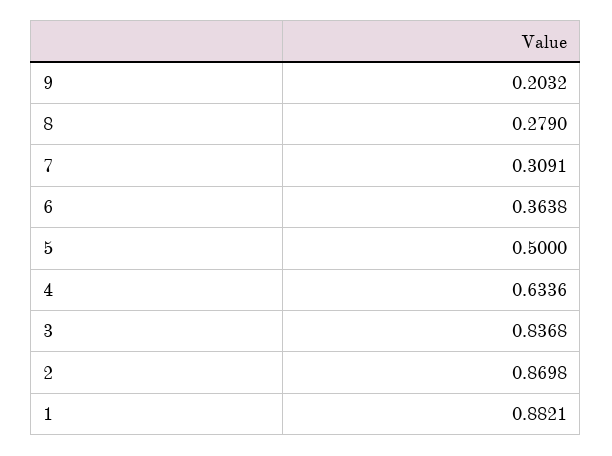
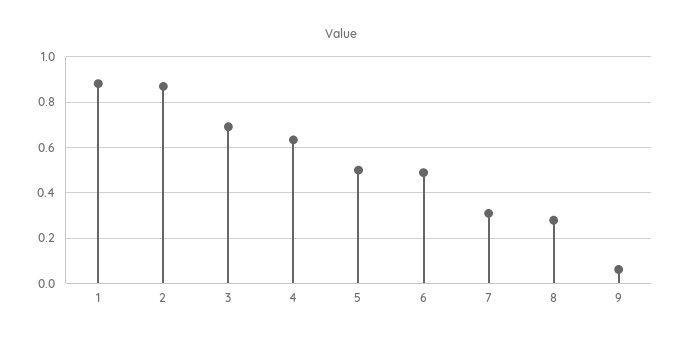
9: 0.2032 -> 0.05
6: 0.3638 -> 0.5
3: 0.8368 -> 0.7

